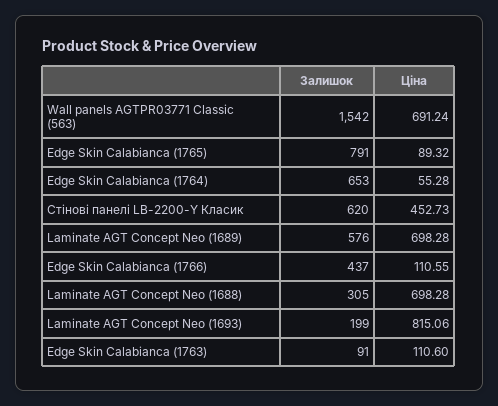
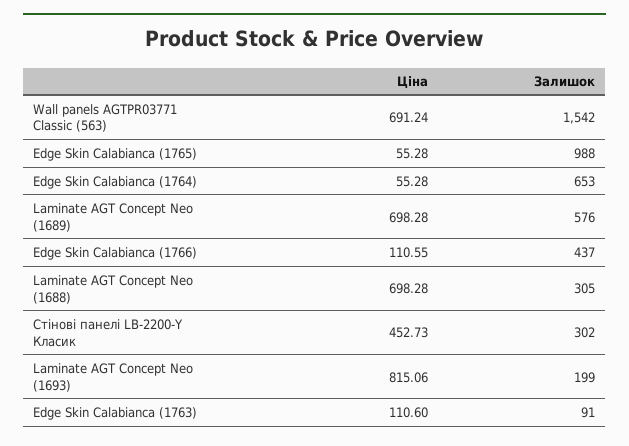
Залишок, Edge Skin Calabianca (1765): 791 -> 988
Ціна, Edge Skin Calabianca (1765): 89.32 -> 55.28
Залишок, Стінові панелі LB-2200-Y Класик: 620 -> 302

